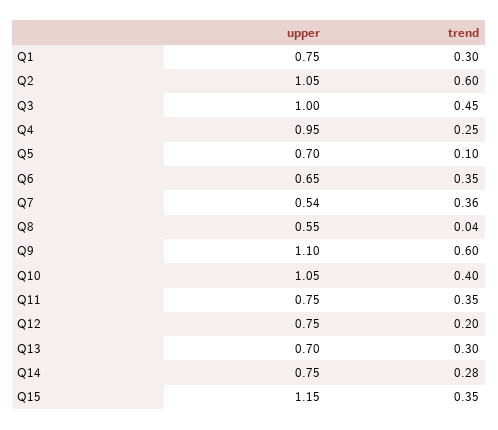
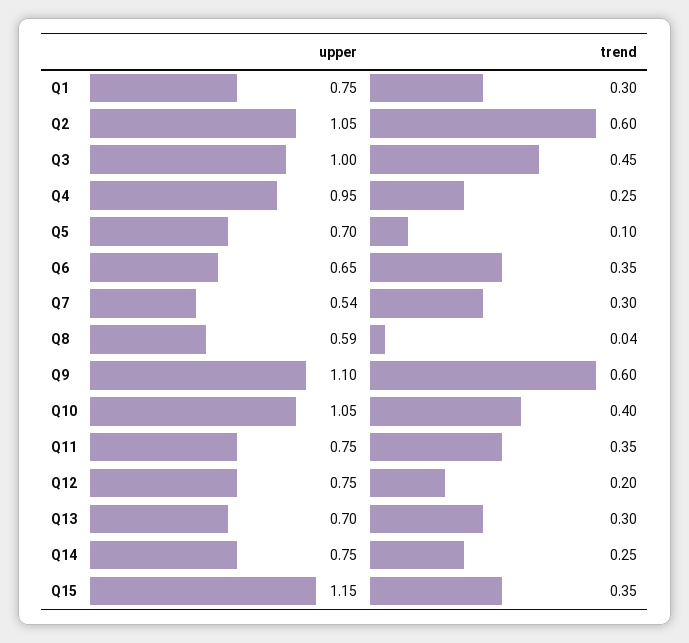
trend, Q7: 0.36 -> 0.3
upper, Q8: 0.55 -> 0.59
trend, Q14: 0.28 -> 0.25

